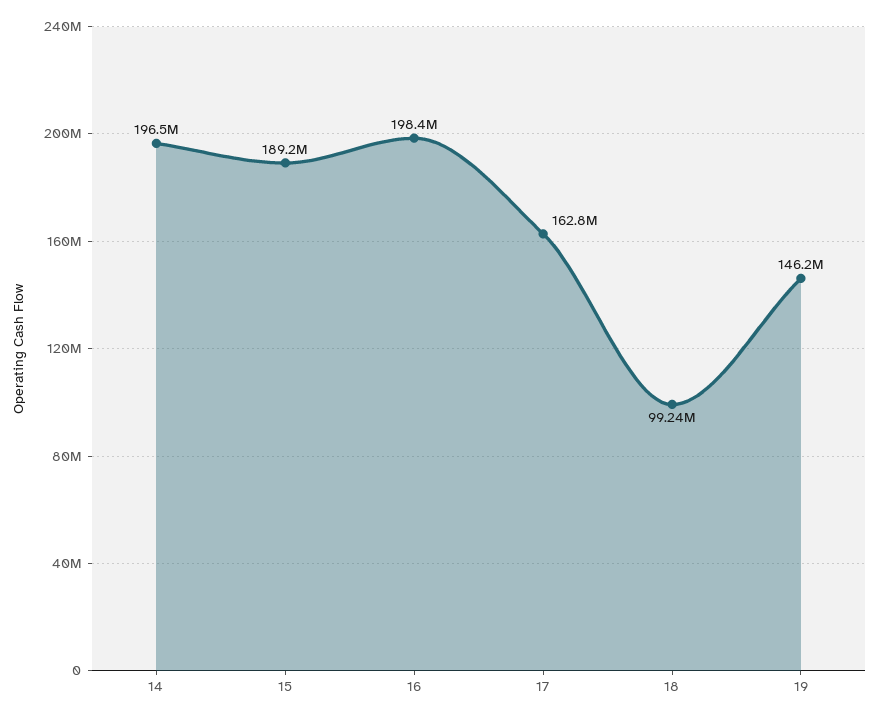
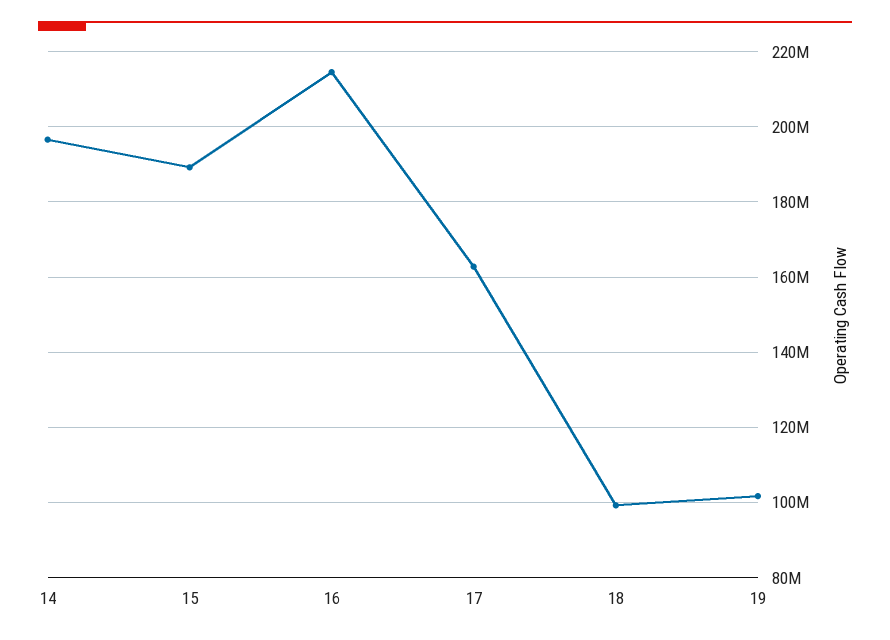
16: 198400000 -> 214000000
19: 146200000 -> 102000000

